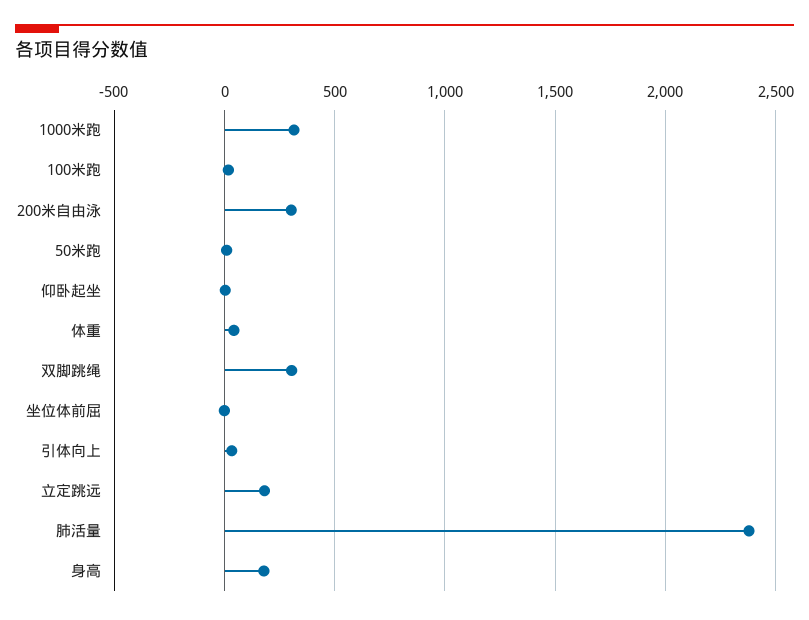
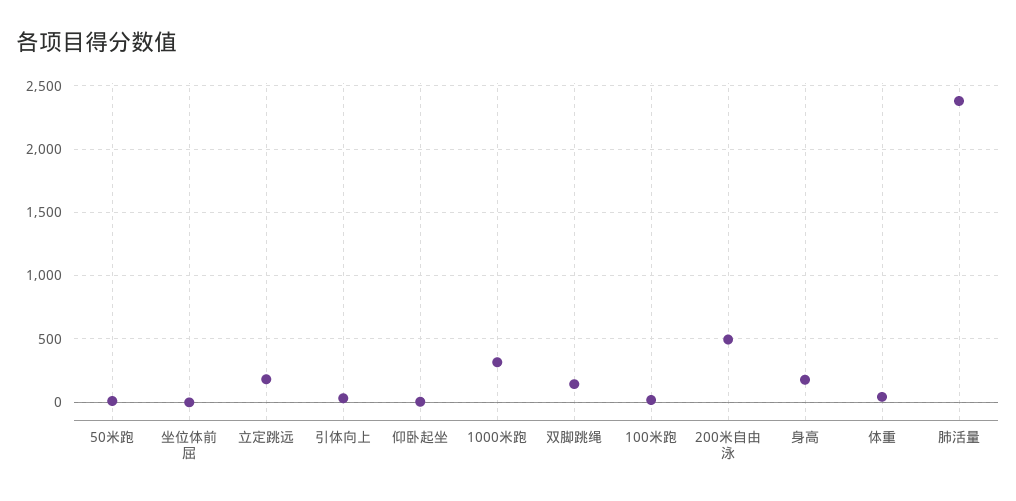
200米自由泳: 300 -> 500
双脚跳绳: 300 -> 150

